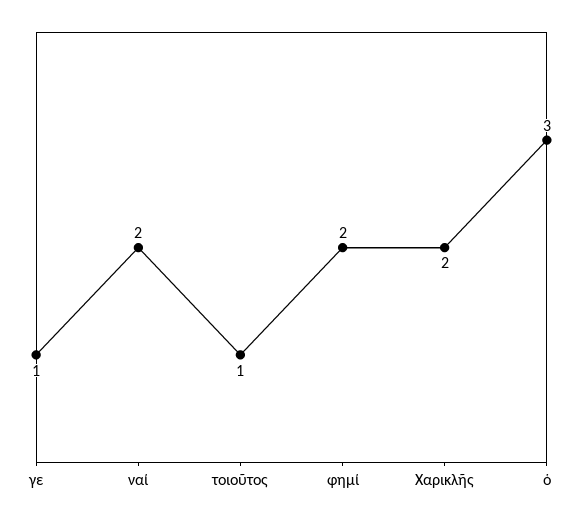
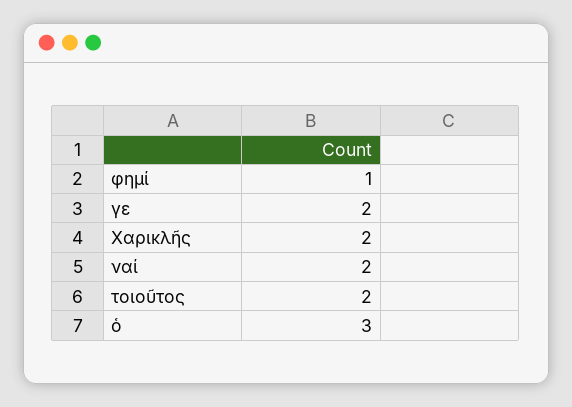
γε: 1 -> 2
τοιοῦτος: 1 -> 2
φημί: 2 -> 1

